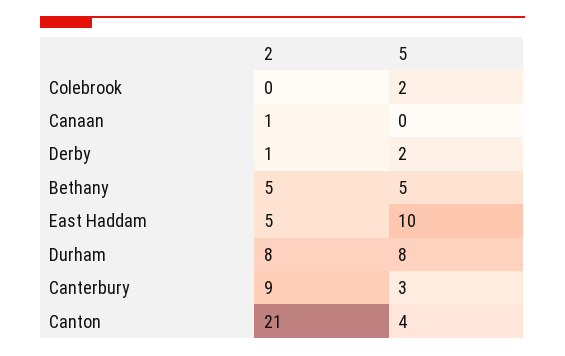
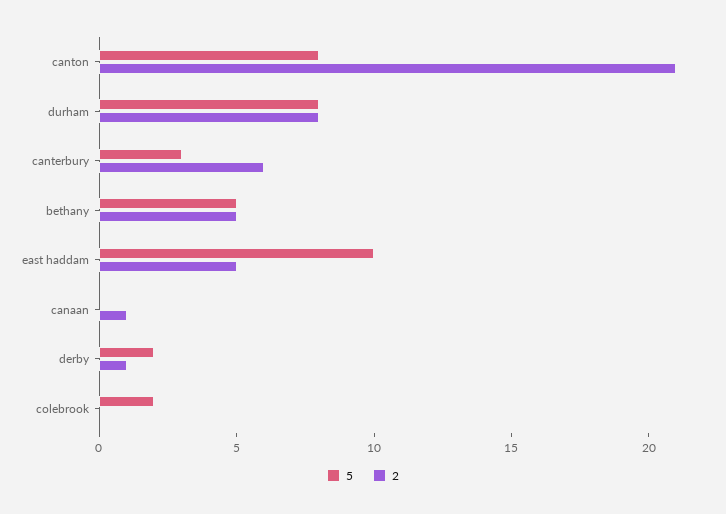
2, Canterbury: 9 -> 6
5, Canton: 4 -> 8

